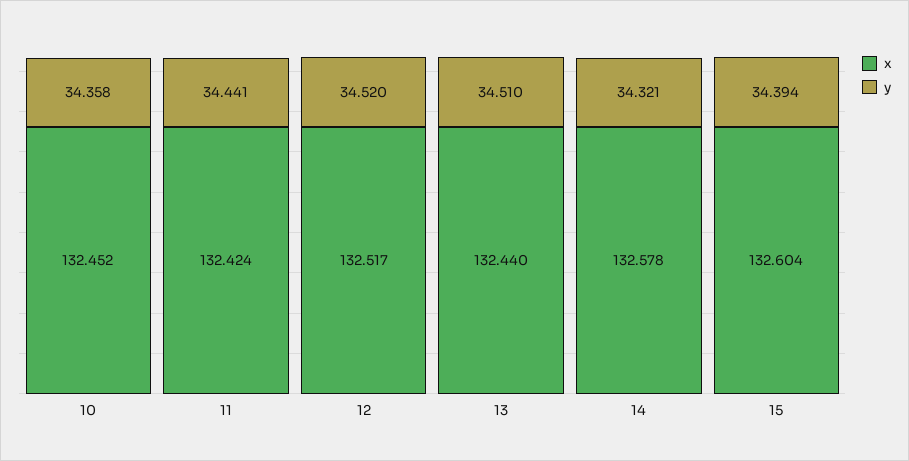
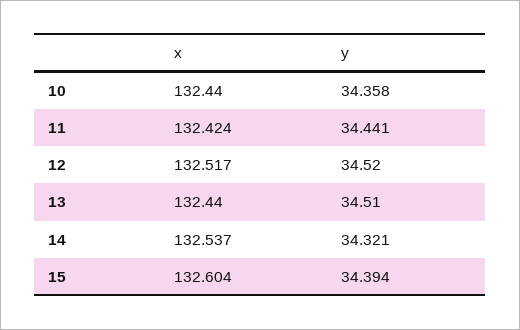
x, 10: 132.452 -> 132.44
x, 14: 132.578 -> 132.537

